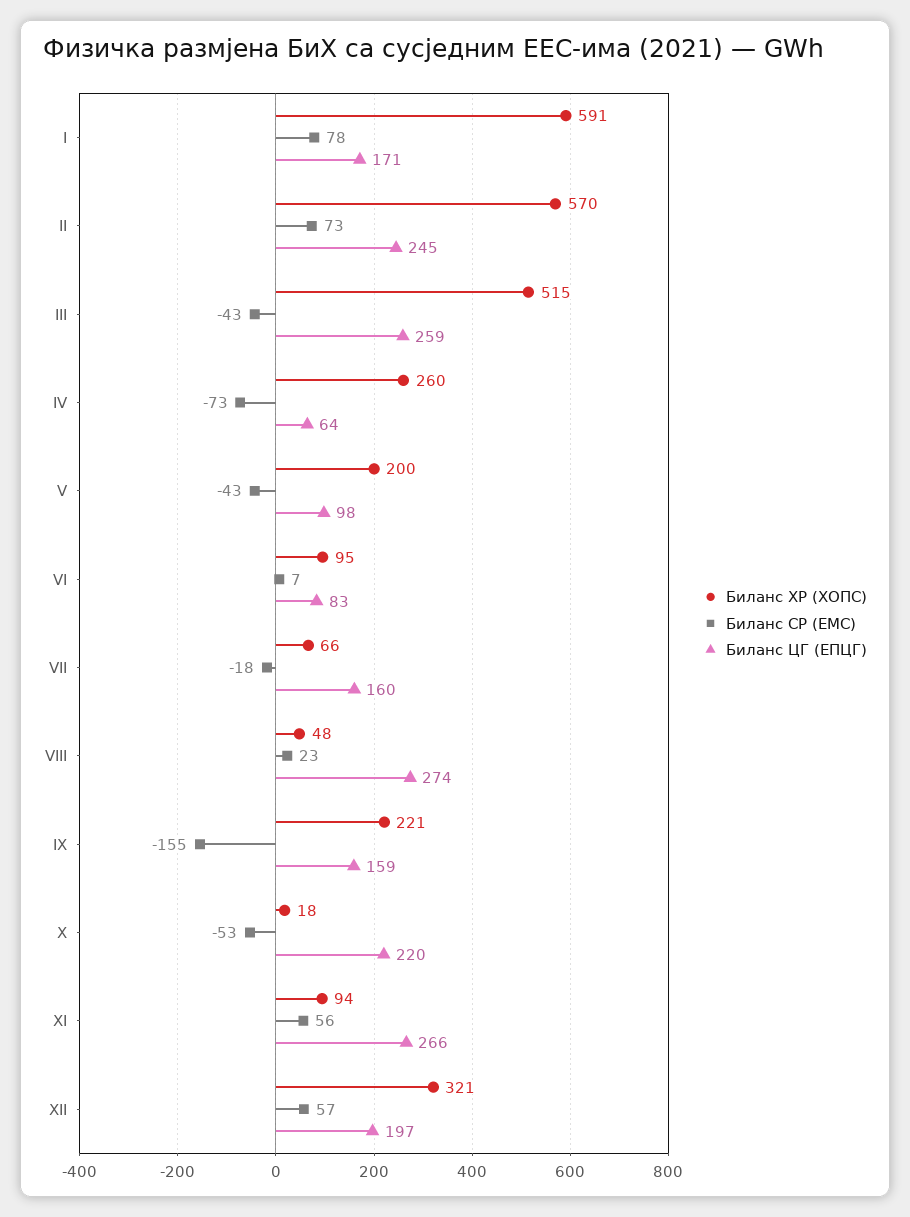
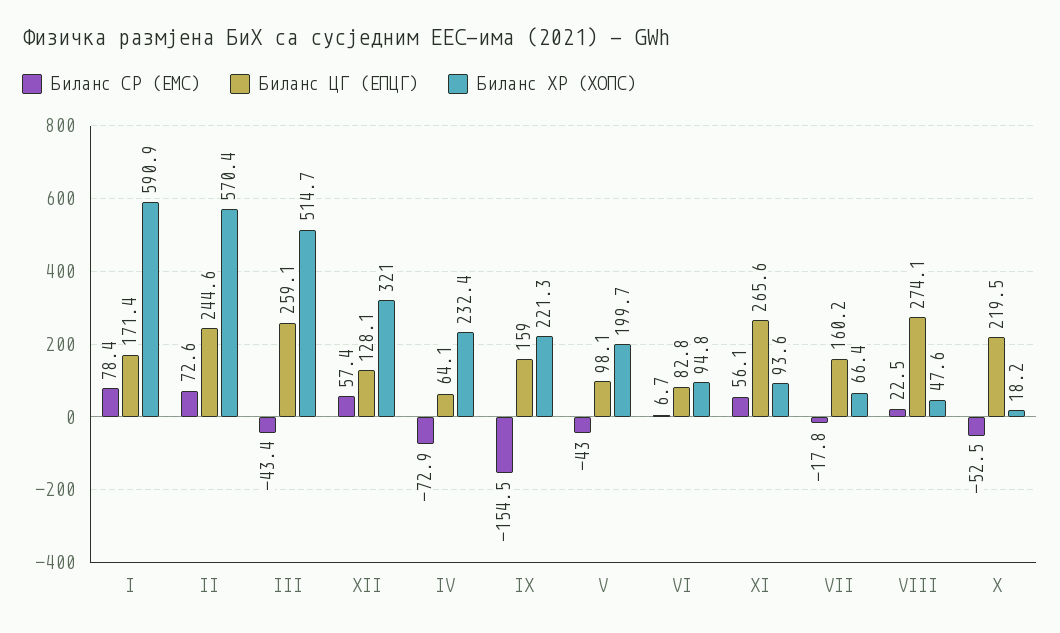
Биланс ХР (ХОПС), IV: 260 -> 232.4
Биланс ЦГ (ЕПЦГ), XII: 197 -> 128.1

